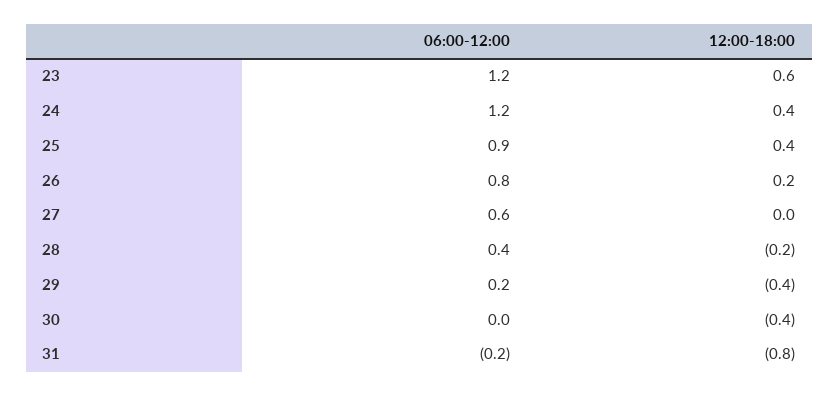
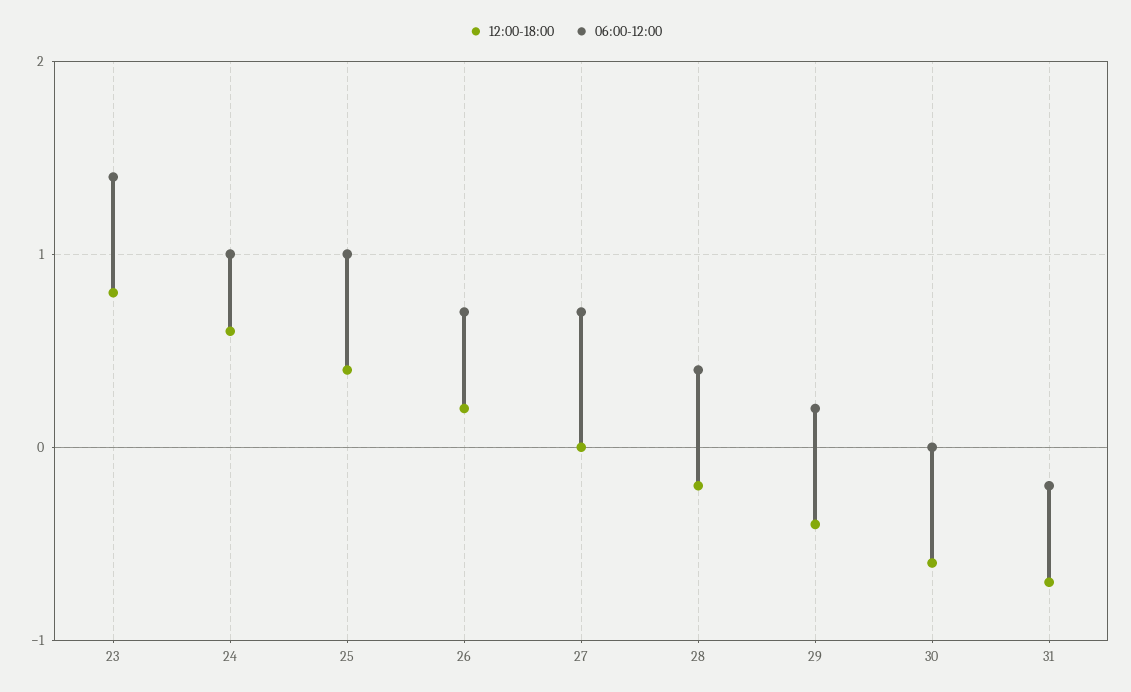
06:00-12:00, 23: 1.2 -> 1.4
12:00-18:00, 23: 0.6 -> 0.8
06:00-12:00, 24: 1.2 -> 1
12:00-18:00, 24: 0.4 -> 0.6
06:00-12:00, 25: 0.9 -> 1
06:00-12:00, 26: 0.8 -> 0.7
06:00-12:00, 27: 0.6 -> 0.7
12:00-18:00, 30: -0.4 -> -0.6
12:00-18:00, 31: -0.8 -> -0.7

